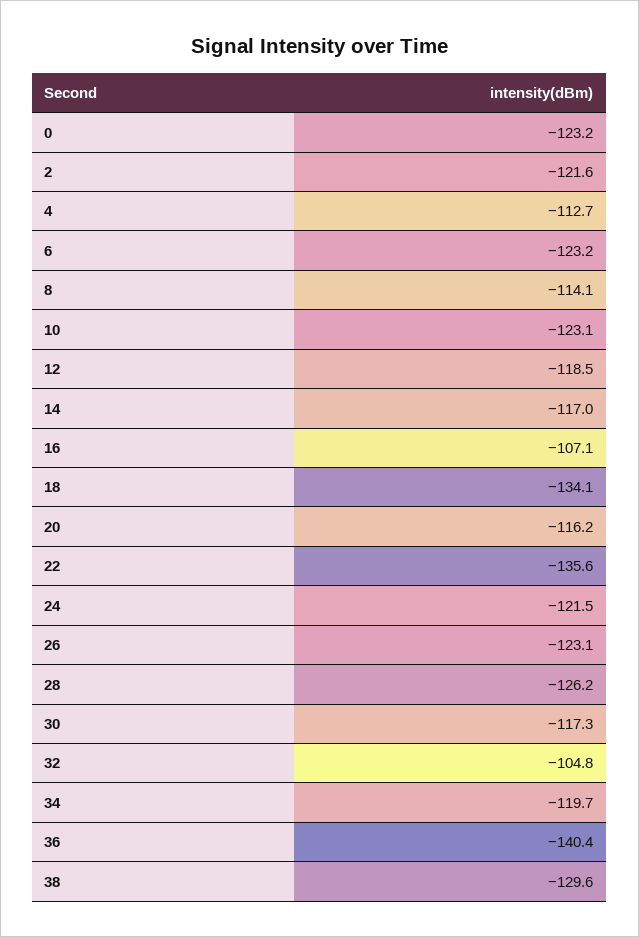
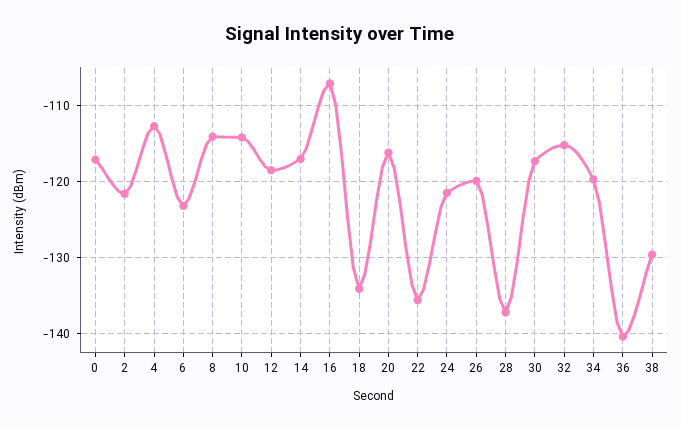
0: -123.2 -> -117
10: -123.1 -> -114
26: -123.1 -> -120
28: -126.2 -> -137
32: -104.8 -> -115

